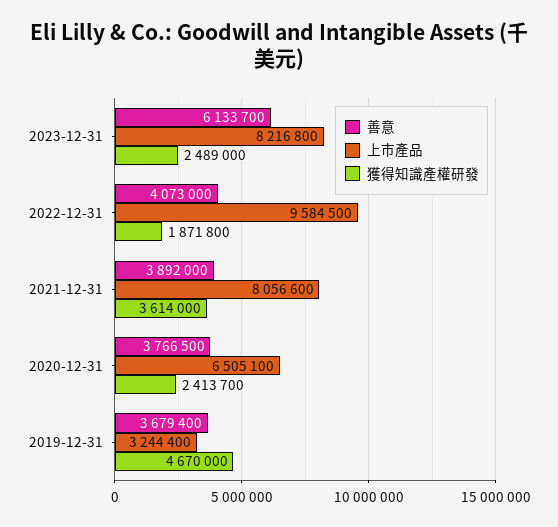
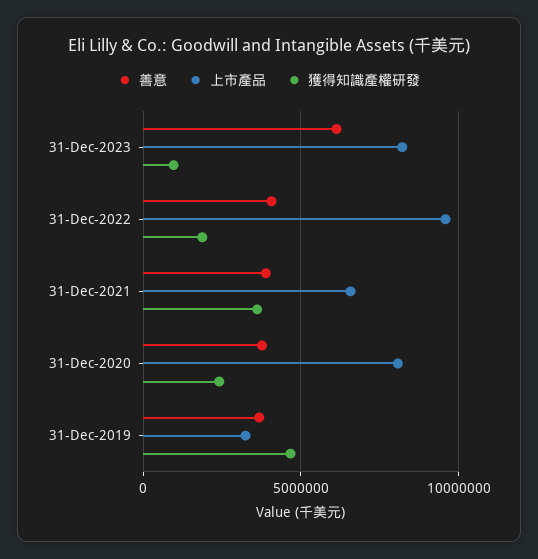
獲得知識產權研發, 2023-12-31: 2489000 -> 1000000
上市產品, 2021-12-31: 8056600 -> 6500000
上市產品, 2020-12-31: 6505100 -> 8000000

